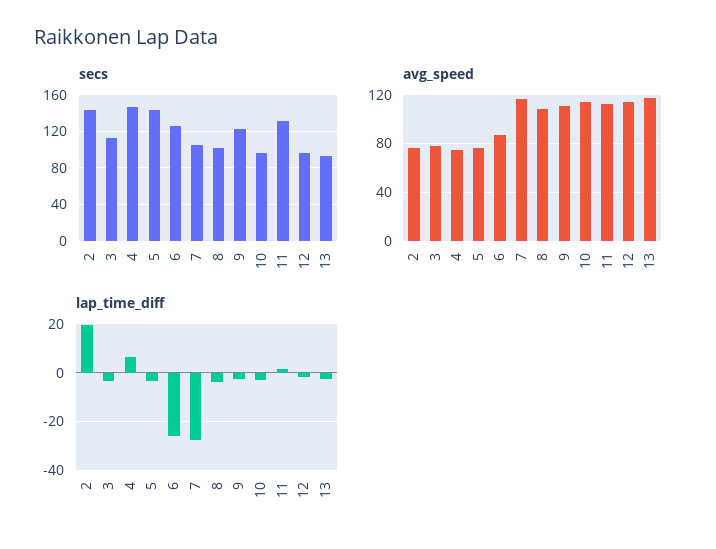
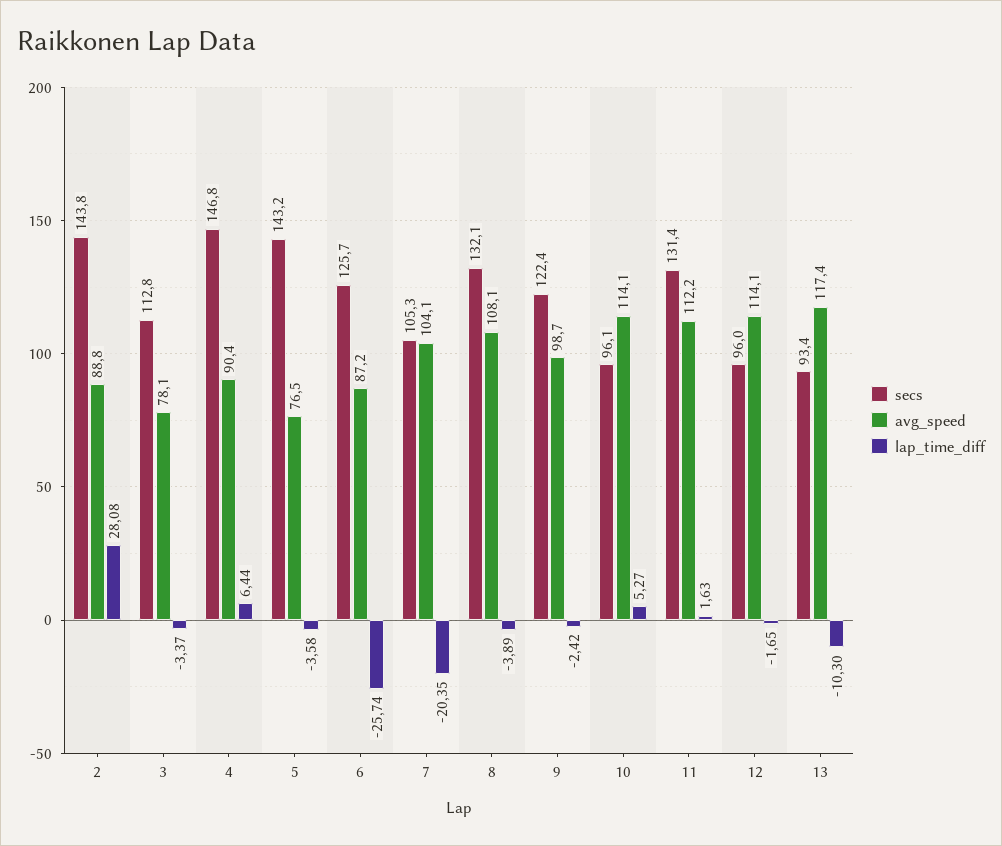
secs, 8: 100 -> 132.1
avg_speed, 2: 75 -> 88.8
avg_speed, 4: 75 -> 90.4
avg_speed, 7: 115 -> 104.1
avg_speed, 9: 110 -> 98.7
lap_time_diff, 2: 20 -> 28.08
lap_time_diff, 7: -27.5 -> -20.35
lap_time_diff, 10: -2.5 -> 5.27
lap_time_diff, 13: -2.5 -> -10.3

